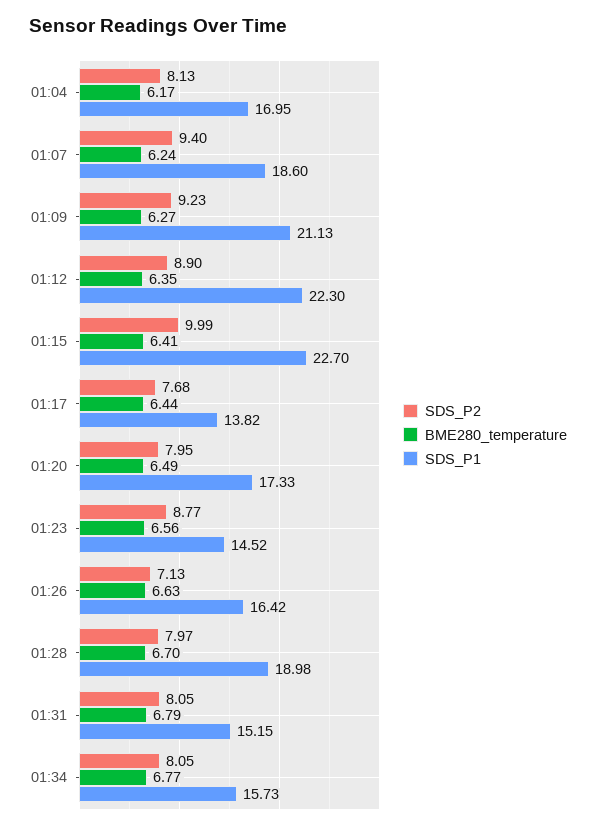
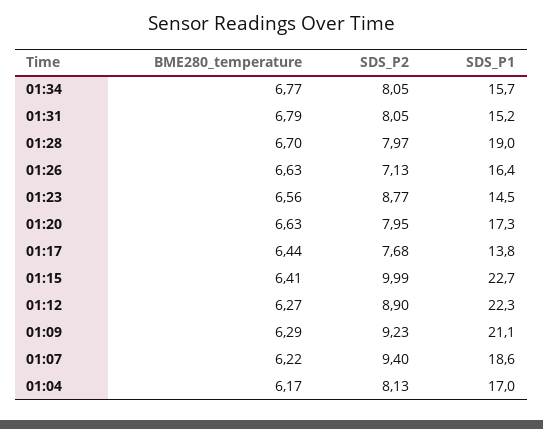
BME280_temperature, 01:07: 6.24 -> 6.22
BME280_temperature, 01:09: 6.27 -> 6.29
BME280_temperature, 01:12: 6.35 -> 6.27
BME280_temperature, 01:20: 6.49 -> 6.63

